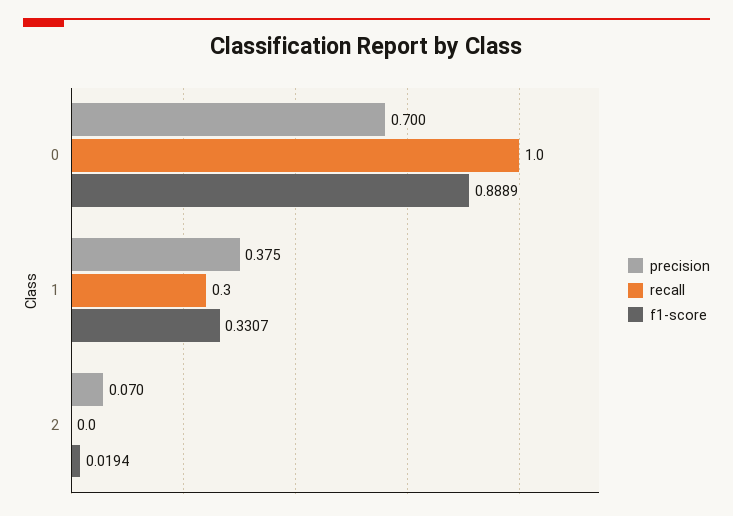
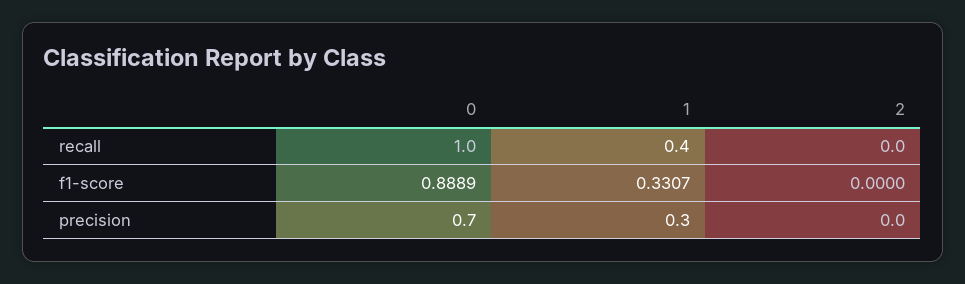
precision, 1: 0.375 -> 0.3
recall, 1: 0.3 -> 0.4
precision, 2: 0.07 -> 0
f1-score, 2: 0.0194 -> 0

